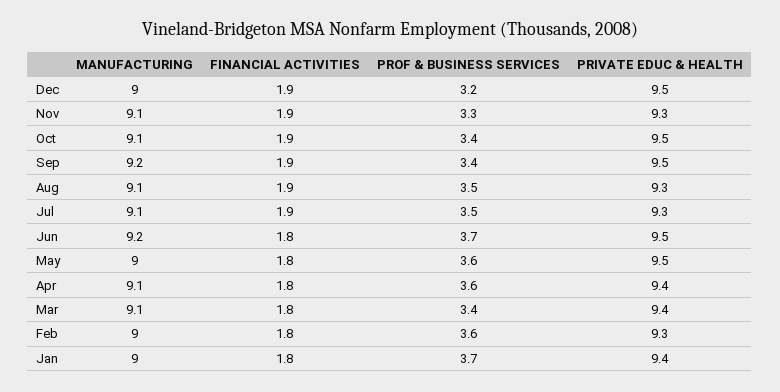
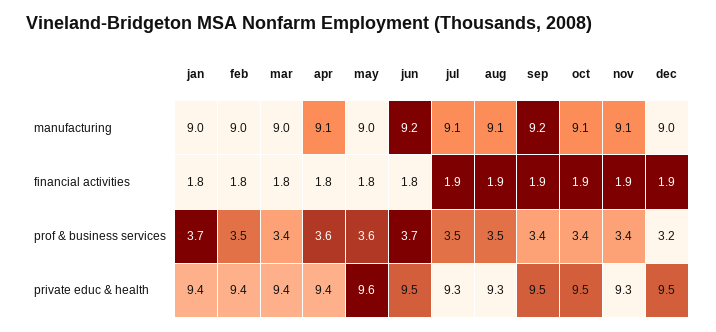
PROF & BUSINESS SERVICES, Nov: 3.3 -> 3.4
PRIVATE EDUC & HEALTH, May: 9.5 -> 9.6
MANUFACTURING, Mar: 9.1 -> 9
PROF & BUSINESS SERVICES, Feb: 3.6 -> 3.5
PRIVATE EDUC & HEALTH, Feb: 9.3 -> 9.4

